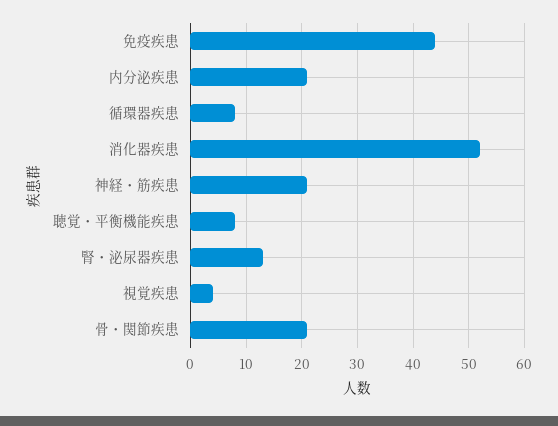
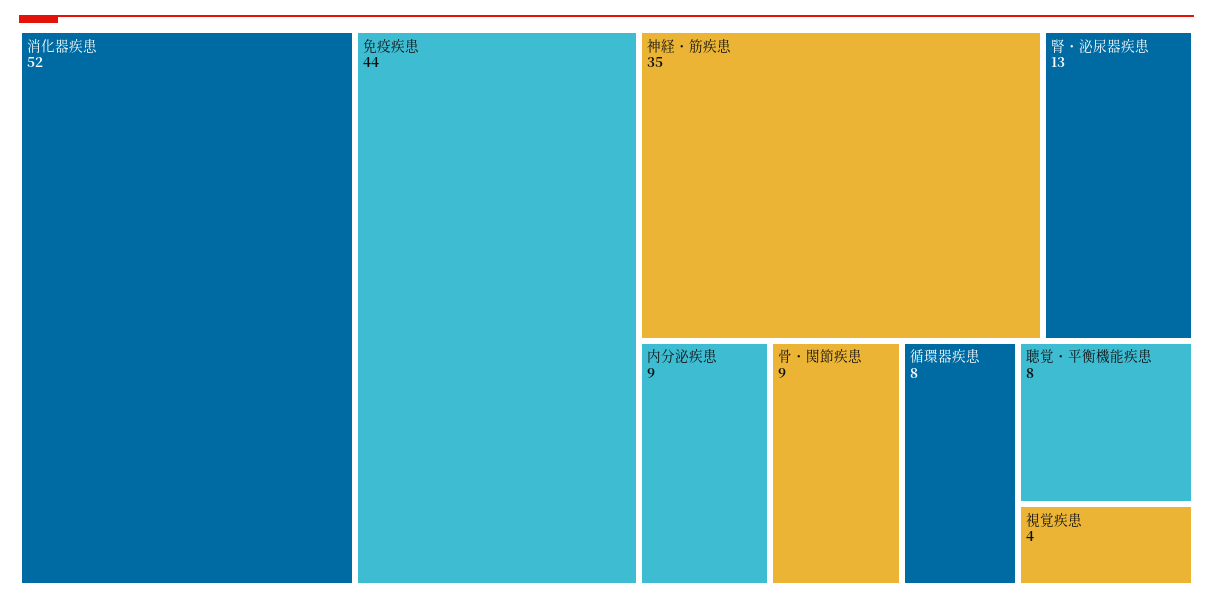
内分泌疾患: 20 -> 9
神経・筋疾患: 20 -> 35
骨・関節疾患: 20 -> 9

